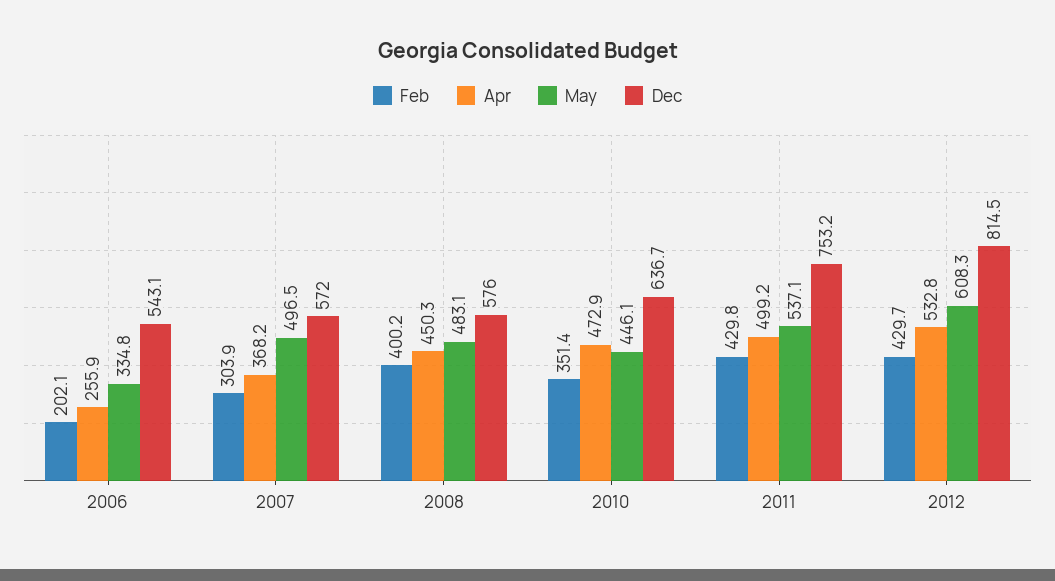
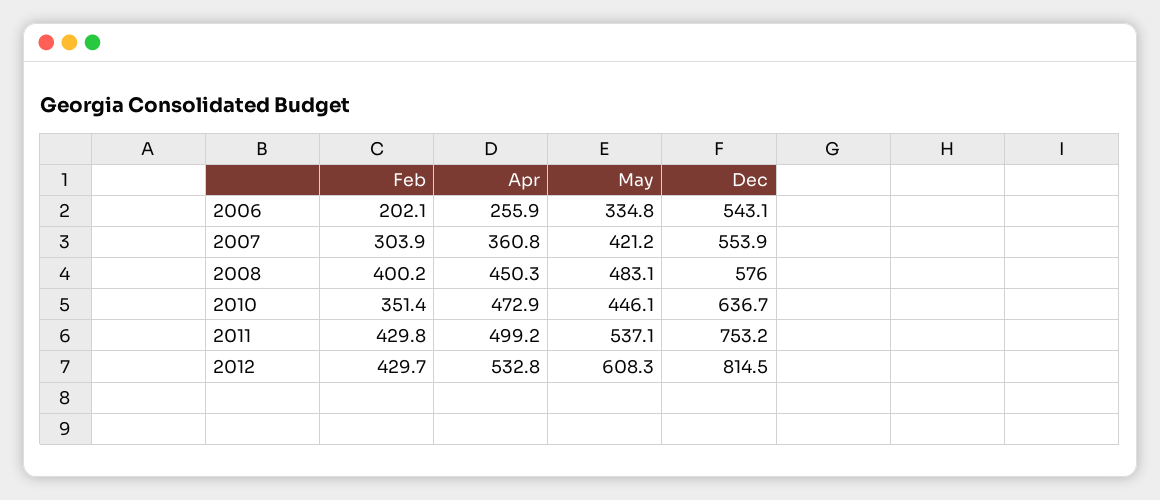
Apr, 2007: 368.2 -> 360.8
May, 2007: 496.5 -> 421.2
Dec, 2007: 572 -> 553.9

